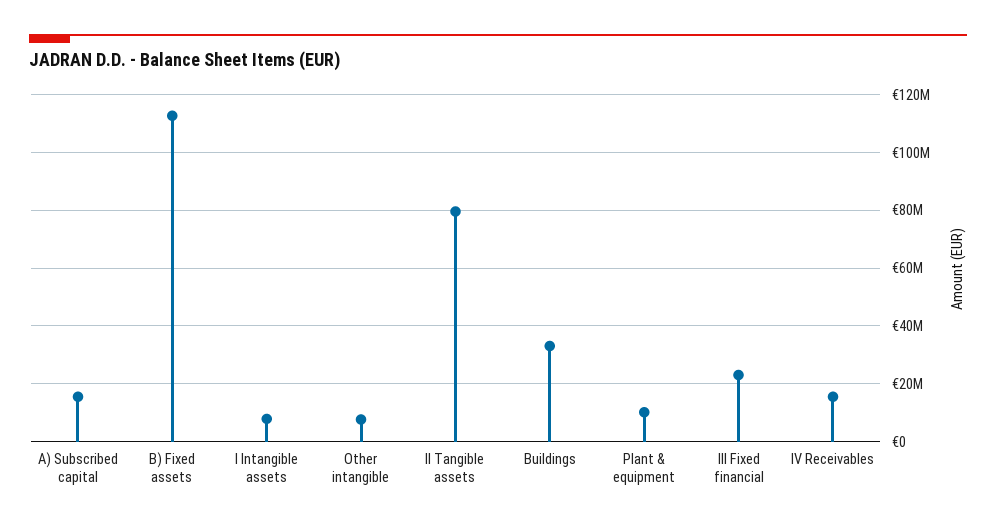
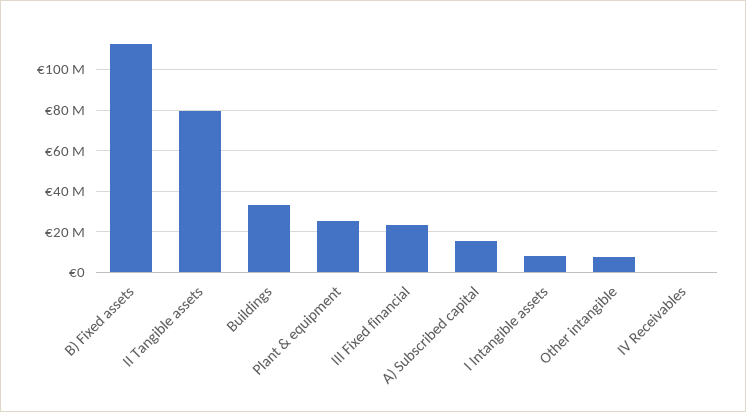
Plant & equipment: 10000000 -> 25000000
IV Receivables: 15000000 -> 0

